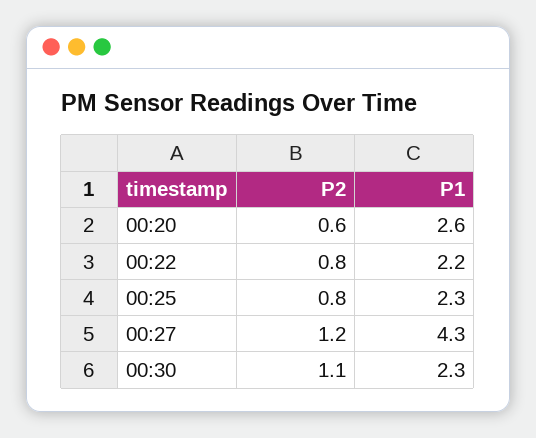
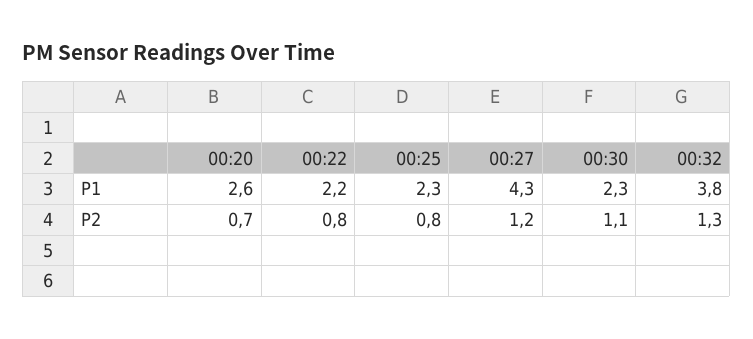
P2, 00:20: 0.6 -> 0.7
P1, 00:32: none -> 3.8
P2, 00:32: none -> 1.3

